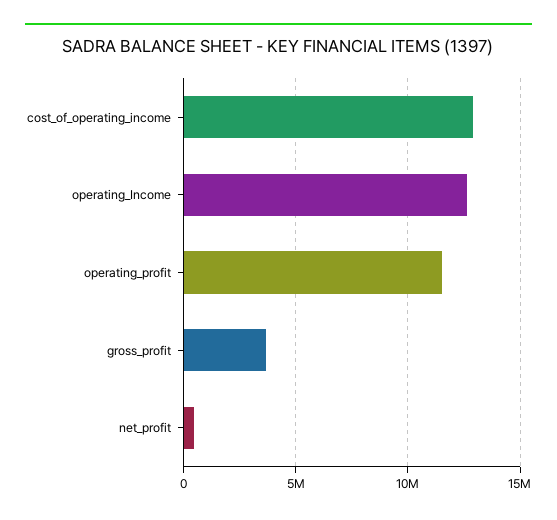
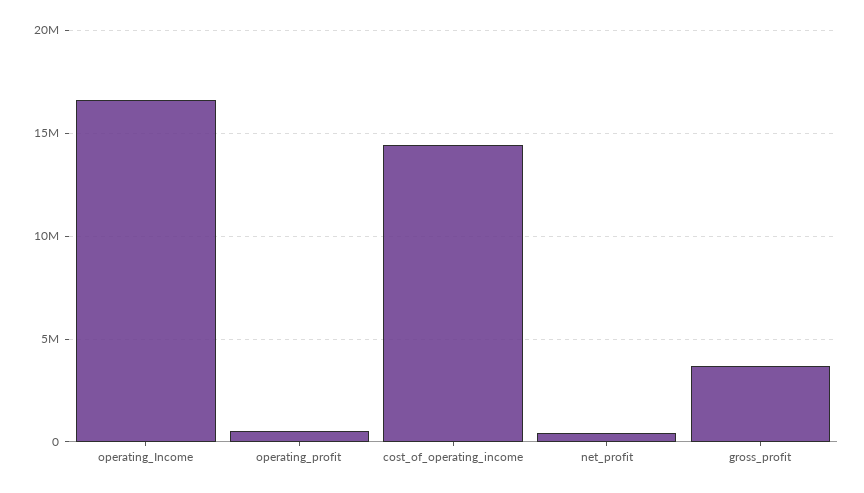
cost_of_operating_income: 13000000 -> 14500000
operating_Income: 12500000 -> 16500000
operating_profit: 11500000 -> 500000

